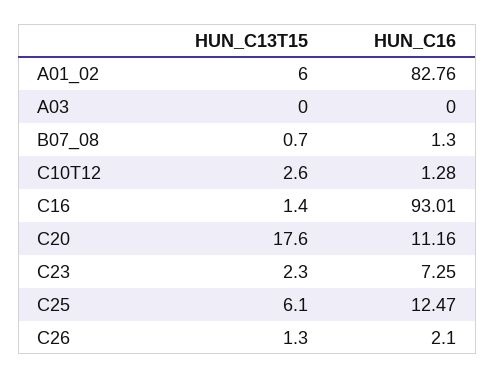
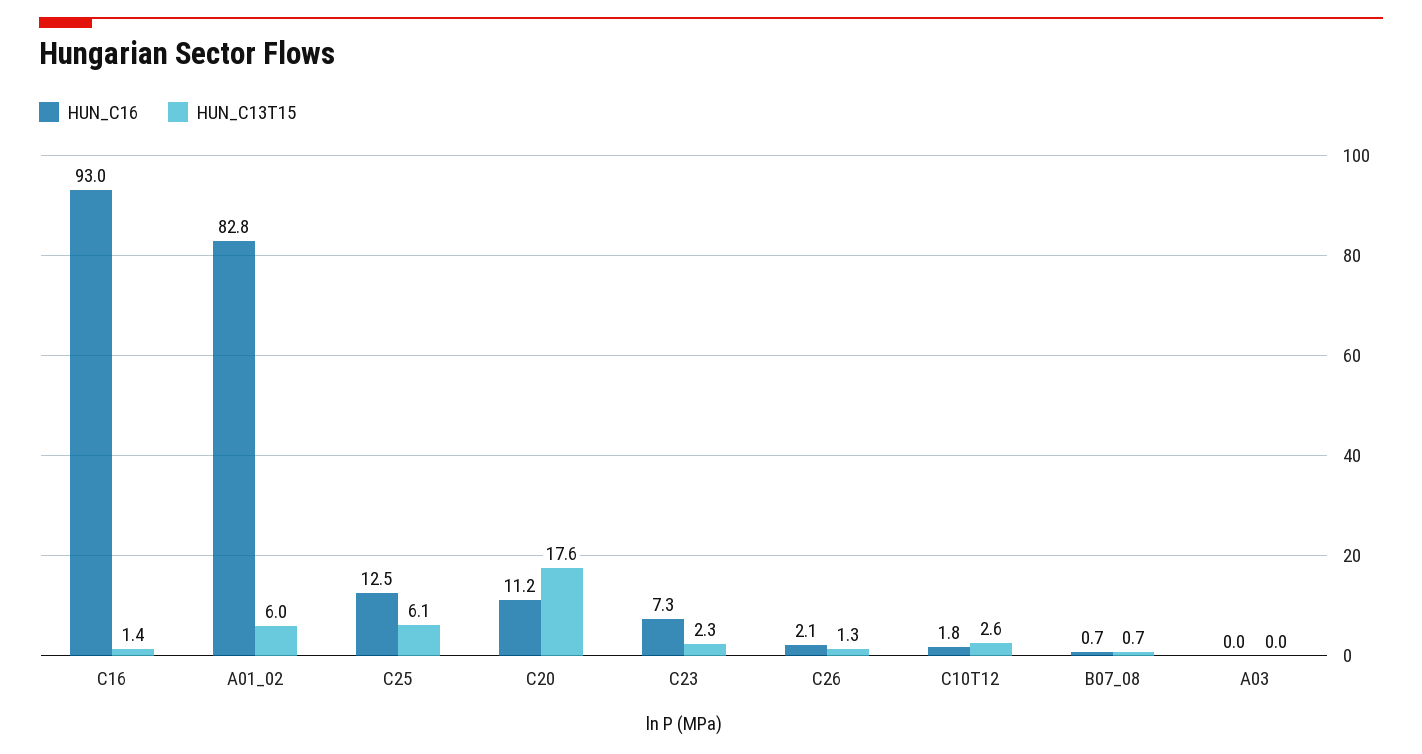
HUN_C16, B07_08: 1.3 -> 0.7
HUN_C16, C10T12: 1.28 -> 1.8

